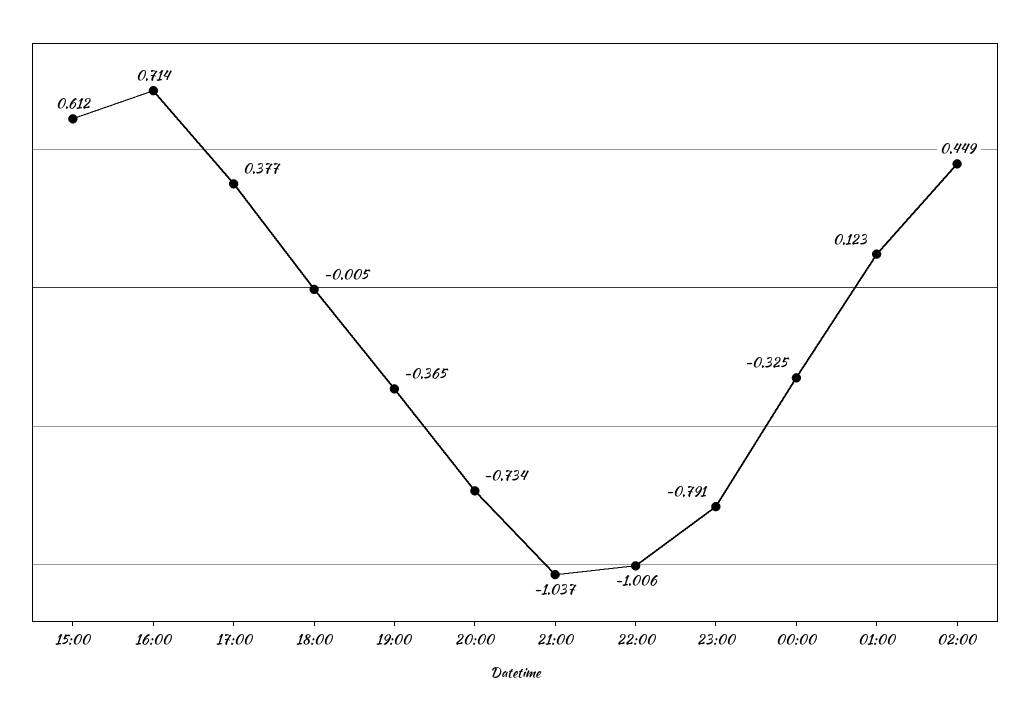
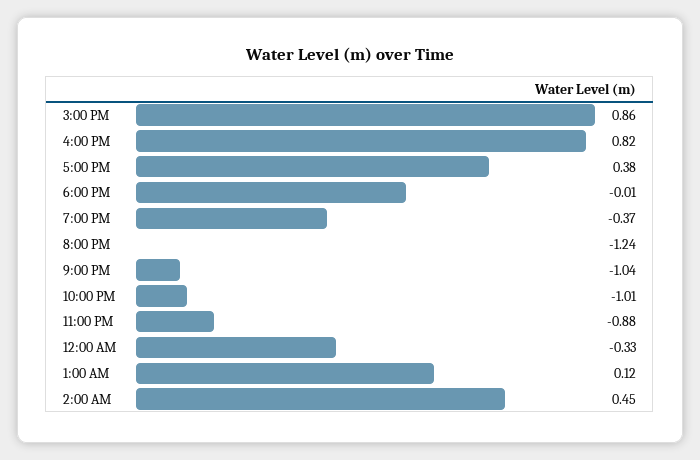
15:00: 0.612 -> 0.86
16:00: 0.714 -> 0.82
20:00: -0.734 -> -1.24
23:00: -0.791 -> -0.88

